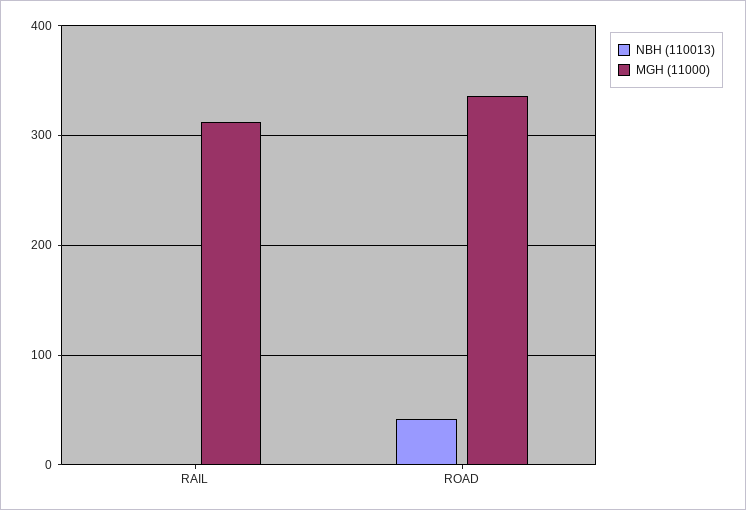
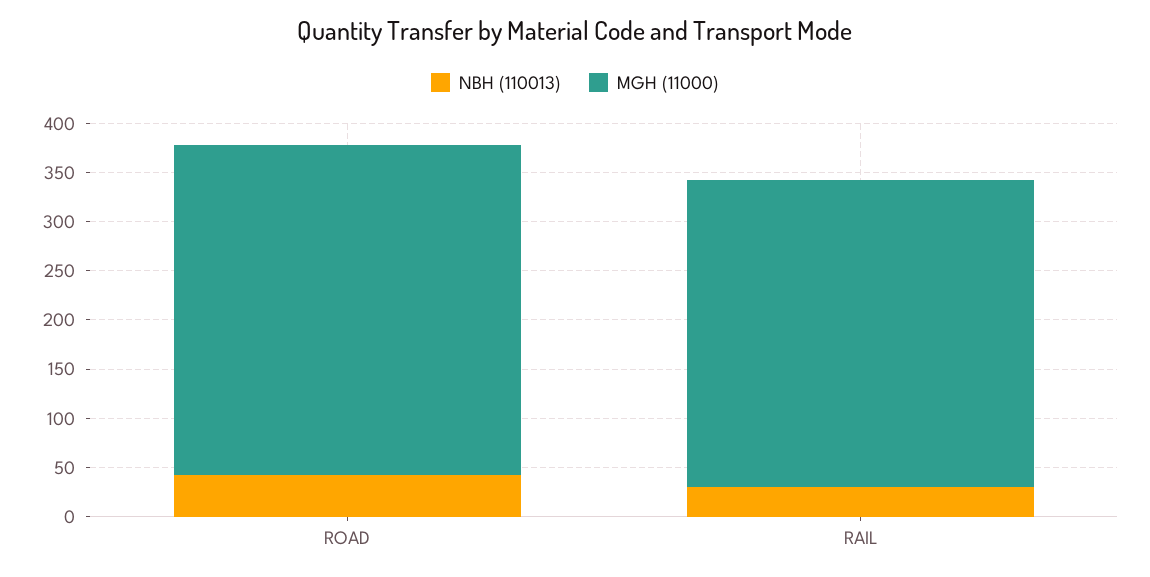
NBH (110013), RAIL: 0 -> 30

